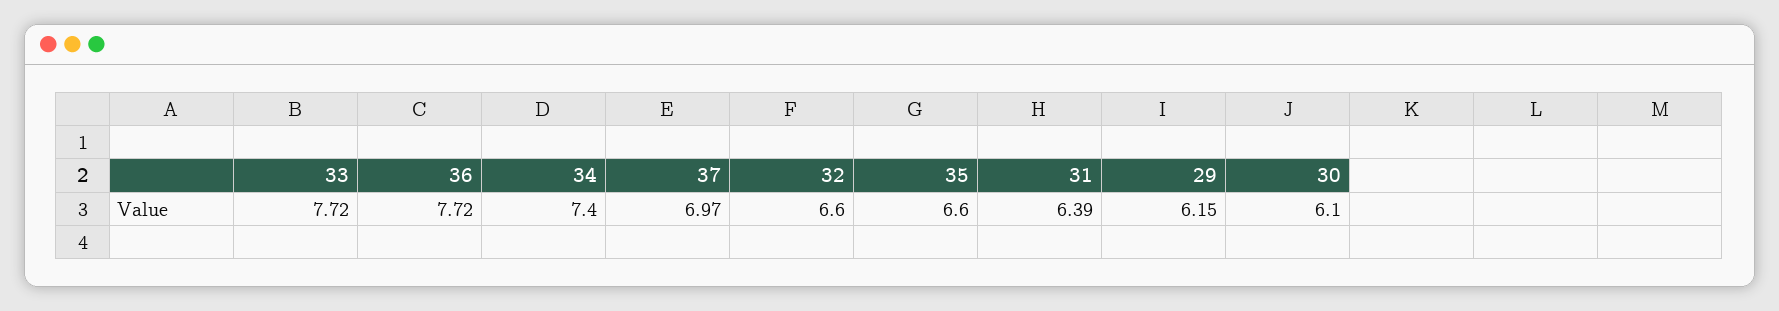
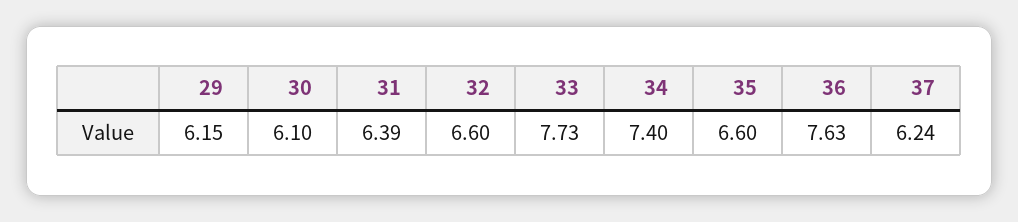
33: 7.72 -> 7.73
36: 7.72 -> 7.63
37: 6.97 -> 6.24

